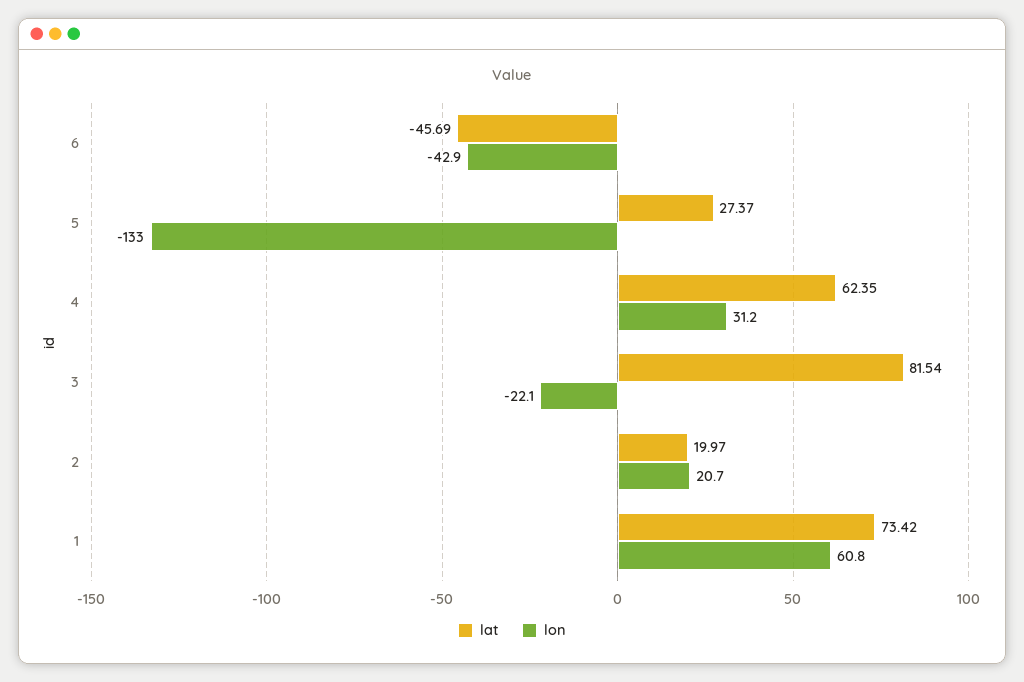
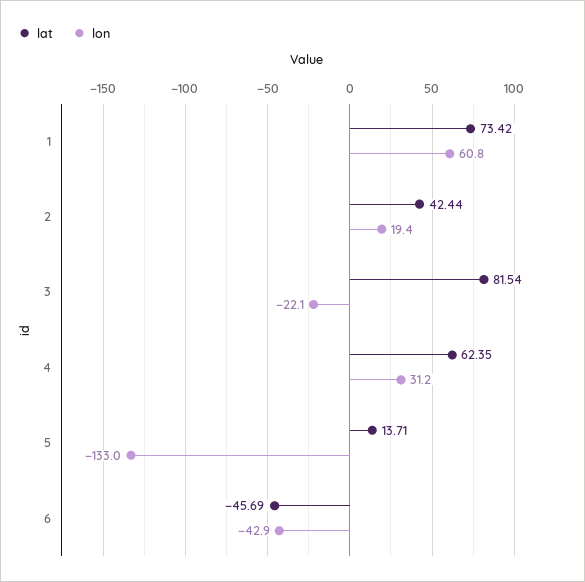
lat, 5: 27.37 -> 13.71
lat, 2: 19.97 -> 42.44
lon, 2: 20.7 -> 19.4

